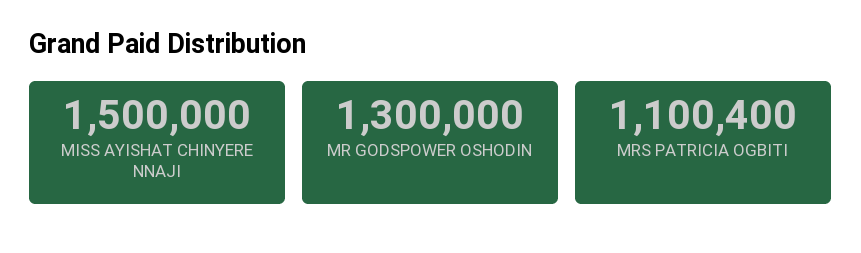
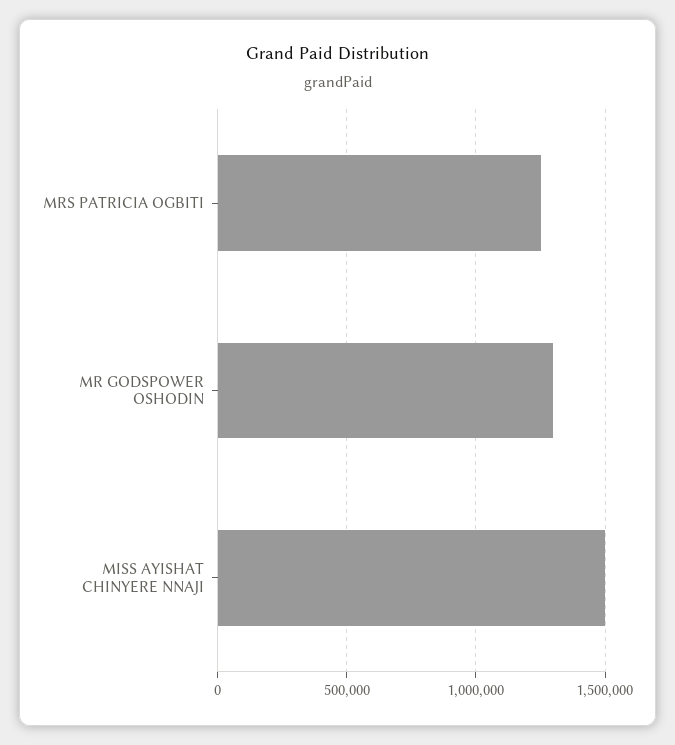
MRS PATRICIA OGBITI: 1100400 -> 1250000

